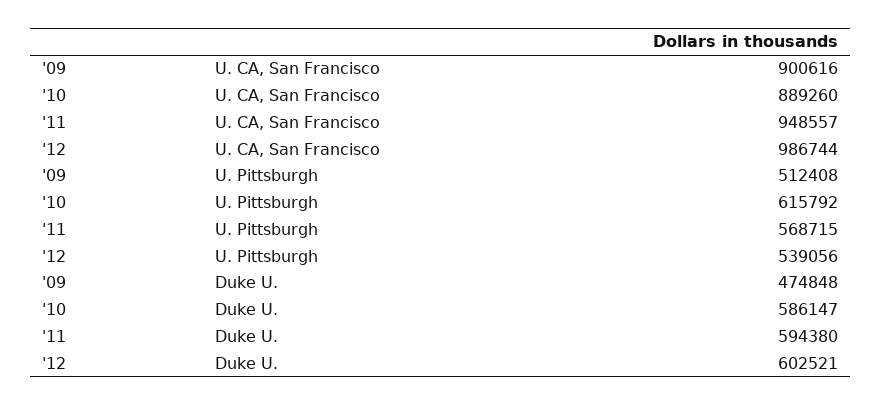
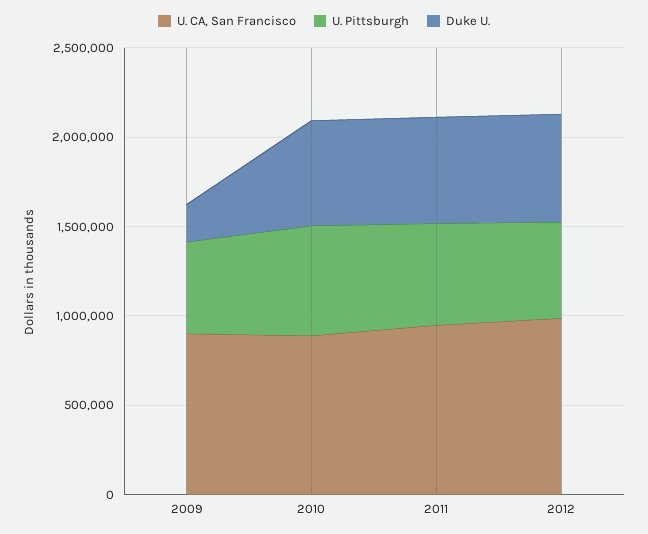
Duke U., '09: 474848 -> 200000

